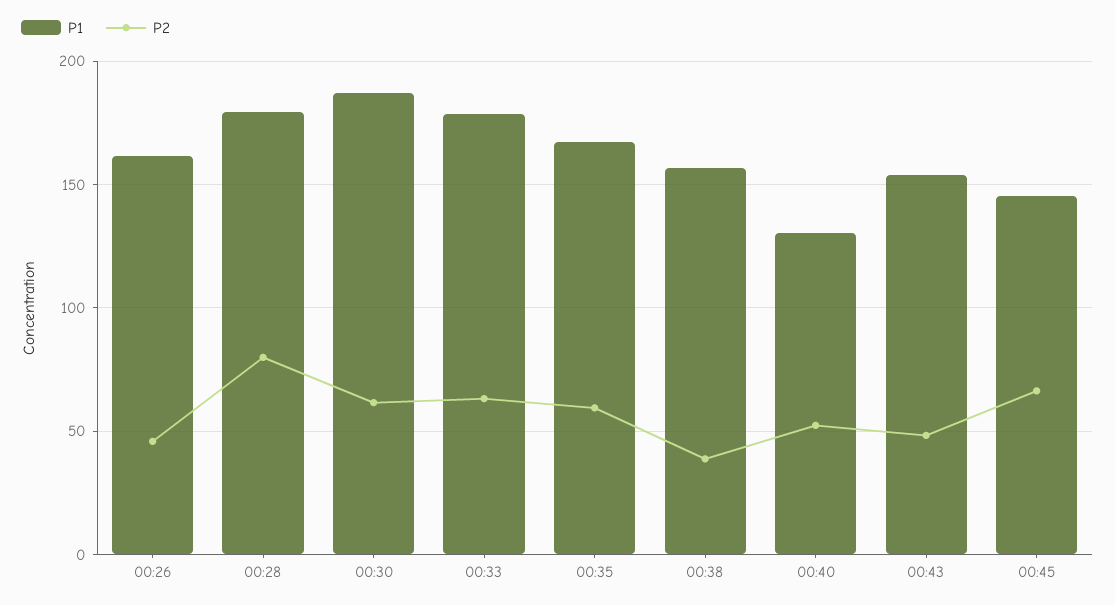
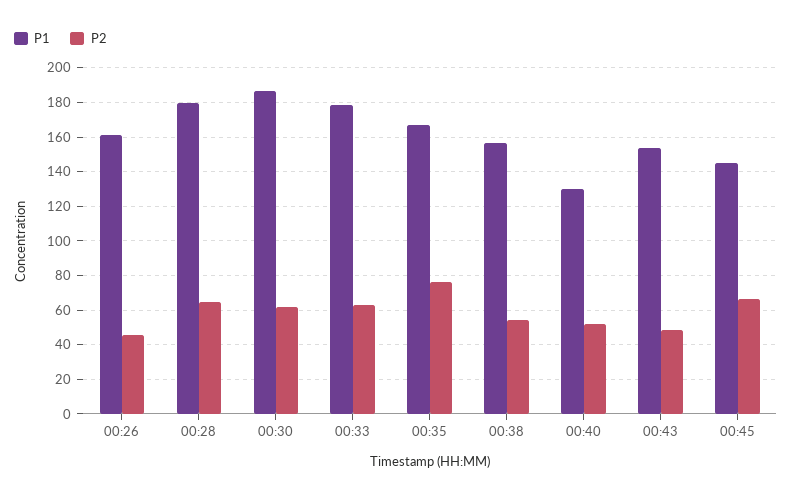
P2, 00:28: 80 -> 65
P2, 00:35: 60 -> 75
P2, 00:38: 40 -> 55

